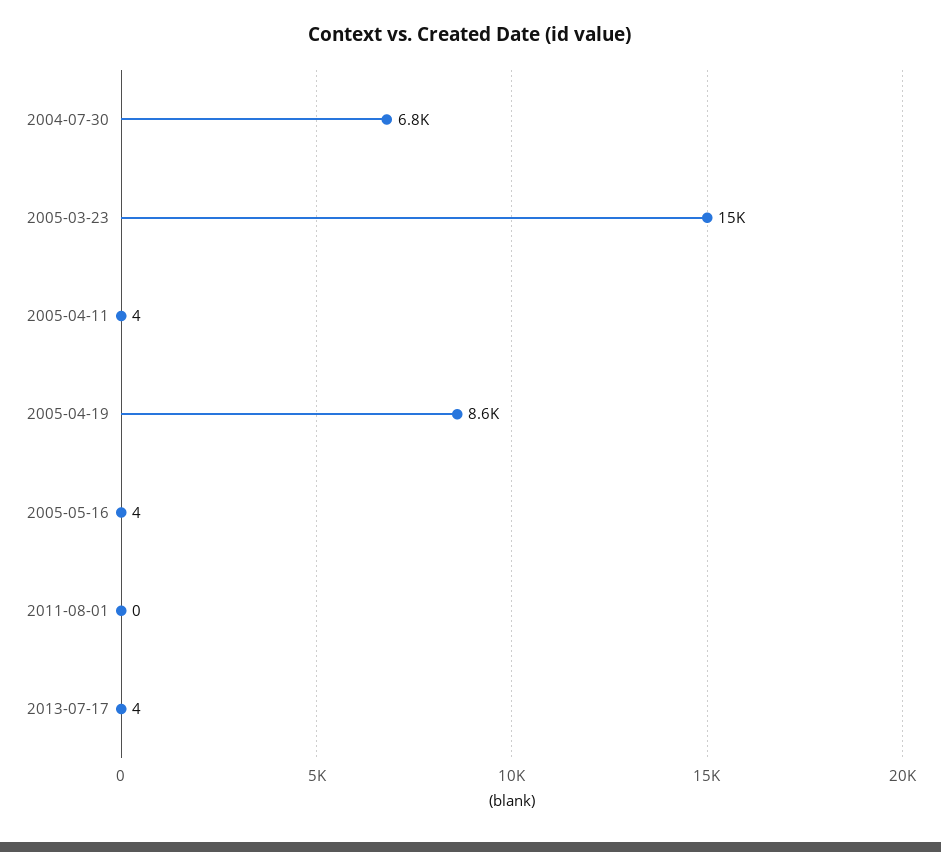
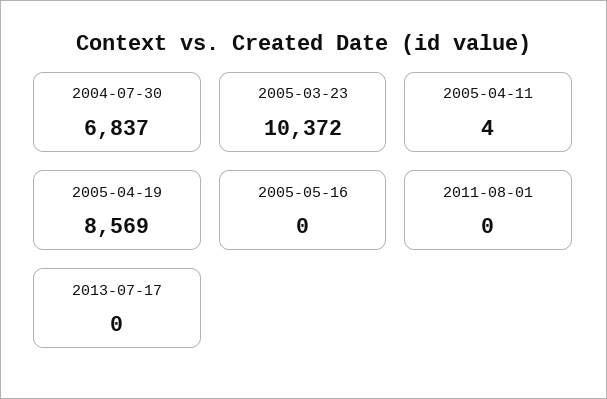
2005-03-23: 15000 -> 10372
2005-05-16: 4 -> 0
2013-07-17: 4 -> 0

